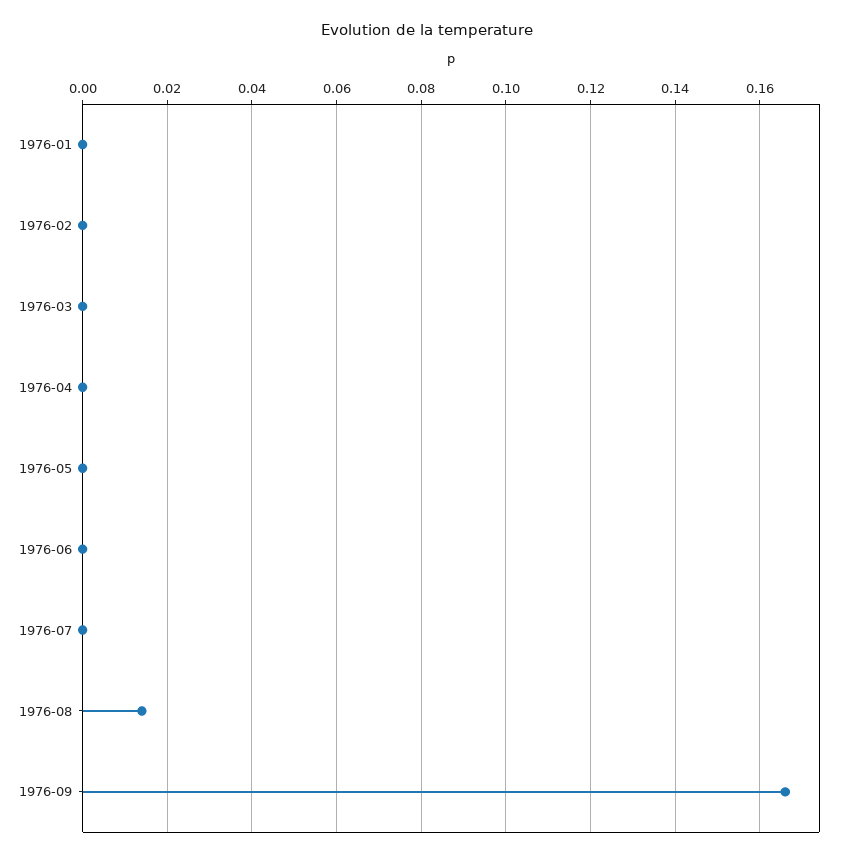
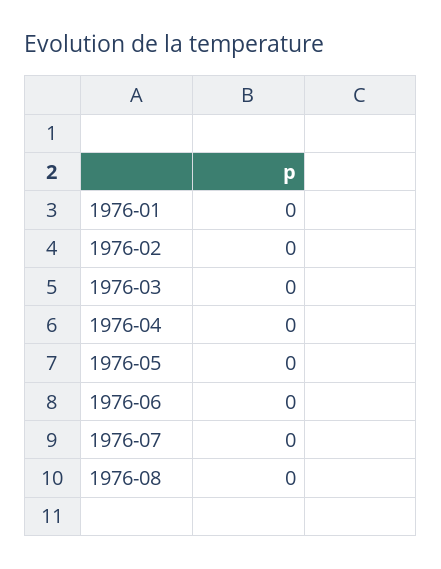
1976-08: 0.015 -> 0
1976-09: 0.165 -> none

